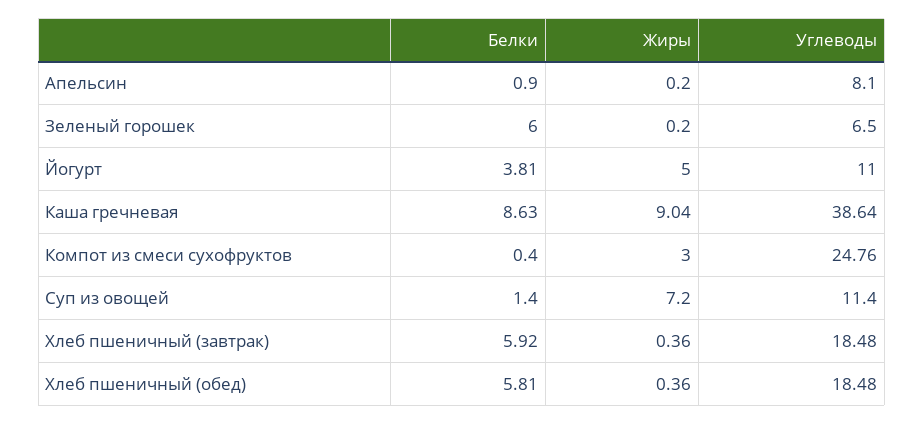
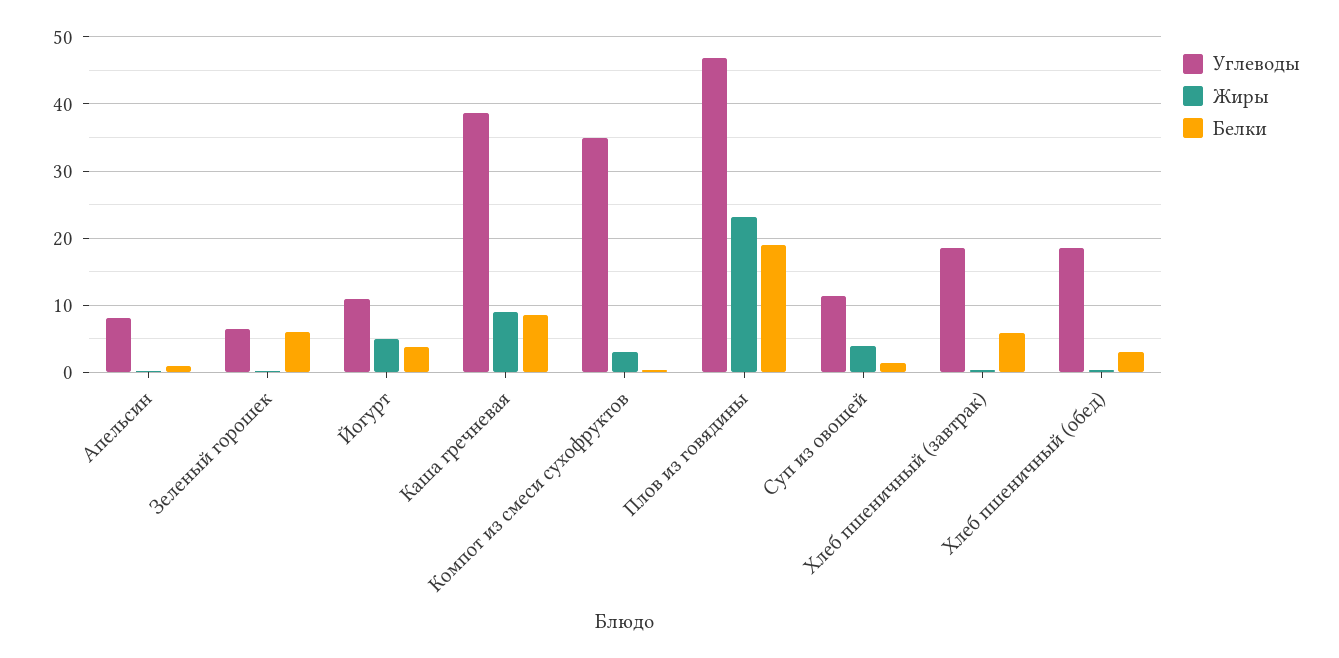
Углеводы, Компот из смеси сухофруктов: 24.76 -> 35
Жиры, Суп из овощей: 7.2 -> 4
Белки, Хлеб пшеничный (обед): 5.81 -> 3
Углеводы, Плов из говядины: none -> 47
Жиры, Плов из говядины: none -> 23
Белки, Плов из говядины: none -> 19

